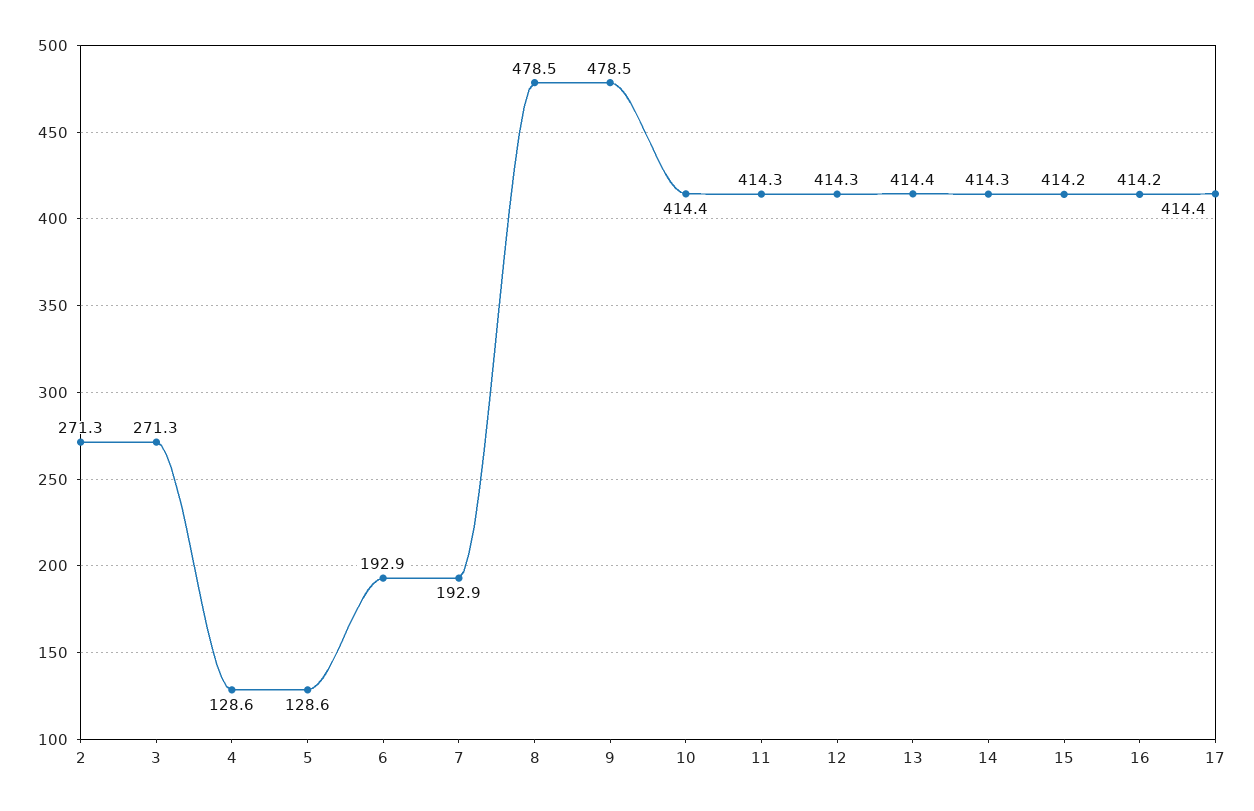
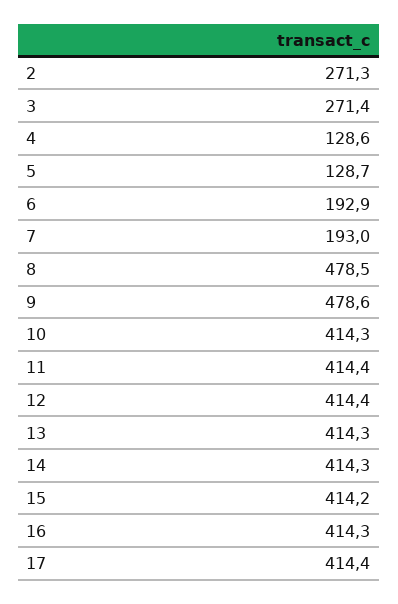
3: 271.3 -> 271.4
5: 128.6 -> 128.7
7: 192.9 -> 193
9: 478.5 -> 478.6
10: 414.4 -> 414.3
11: 414.3 -> 414.4
12: 414.3 -> 414.4
13: 414.4 -> 414.3
16: 414.2 -> 414.3

